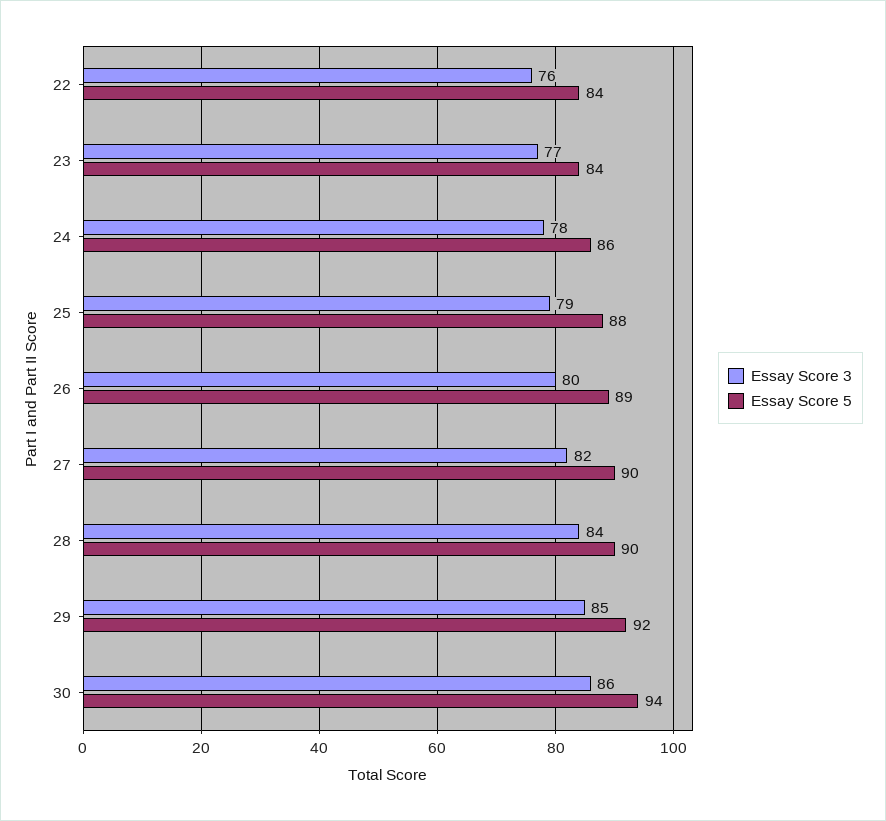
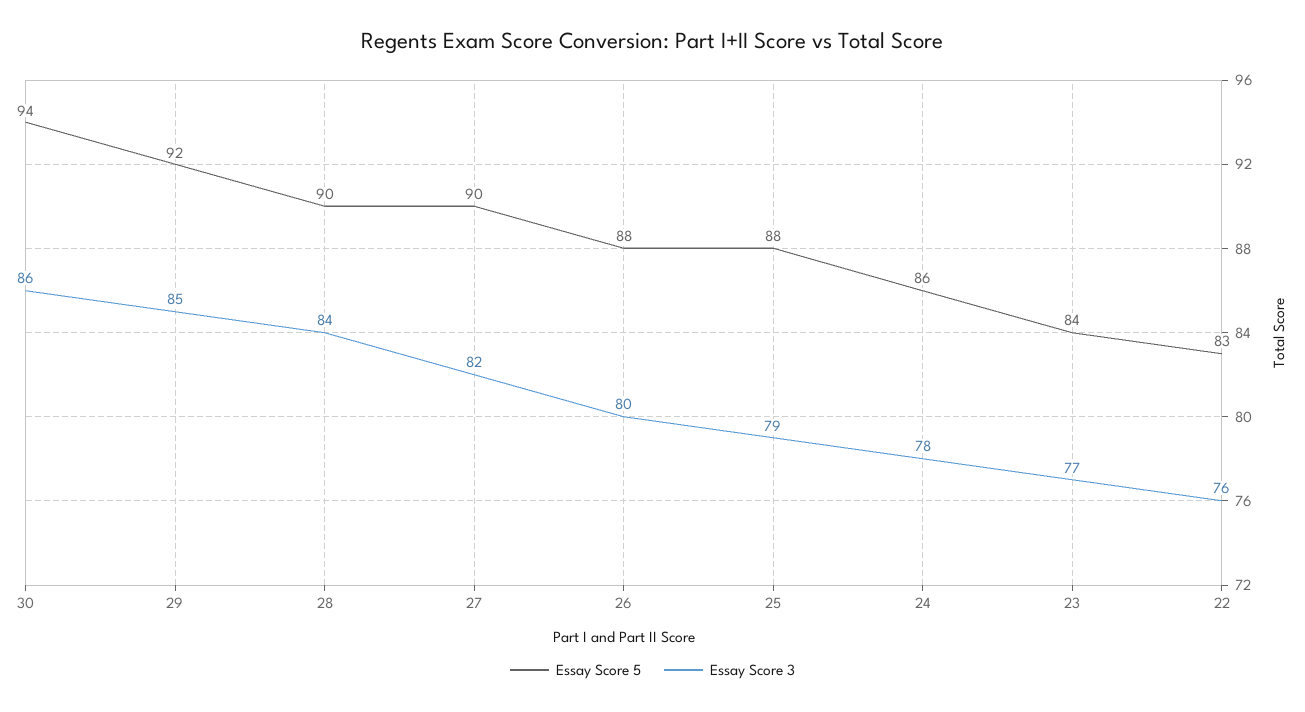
Essay Score 5, 22: 84 -> 83
Essay Score 5, 26: 89 -> 88

